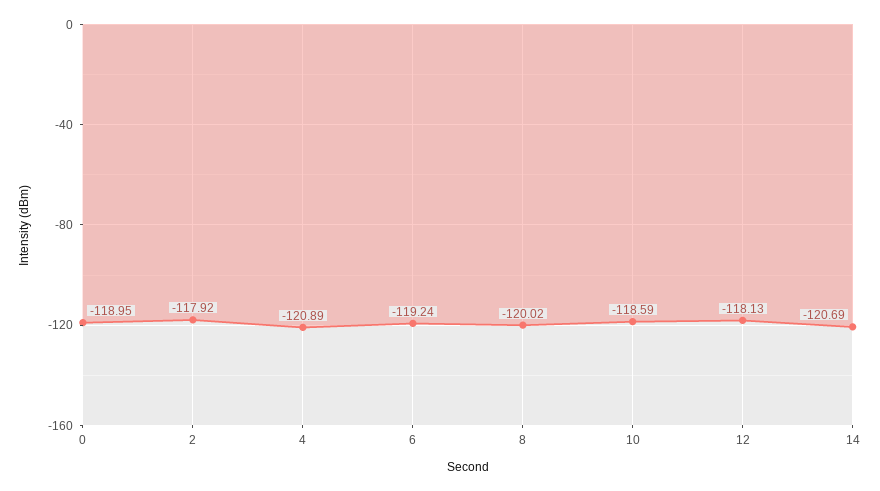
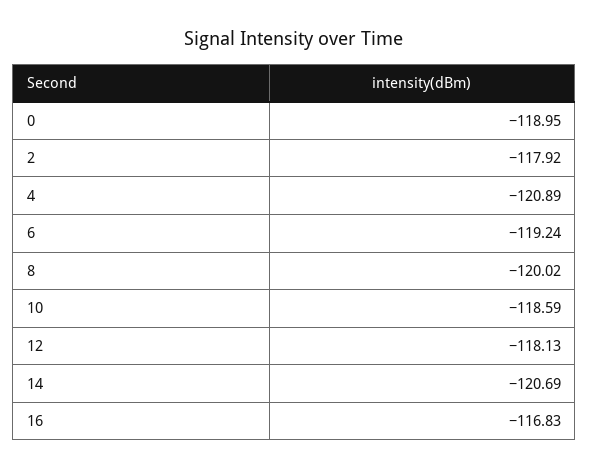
16: none -> -116.83

